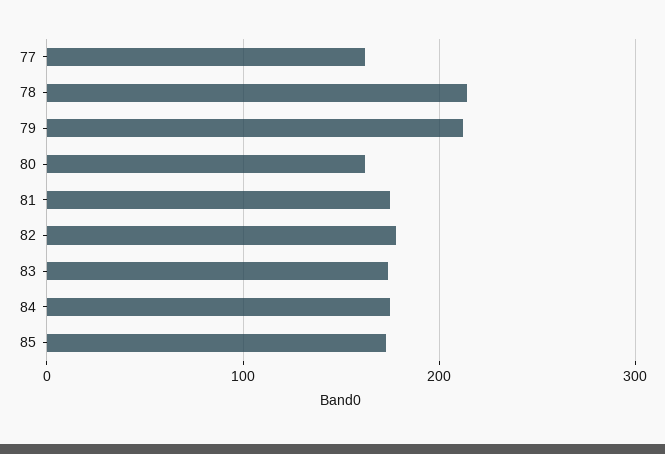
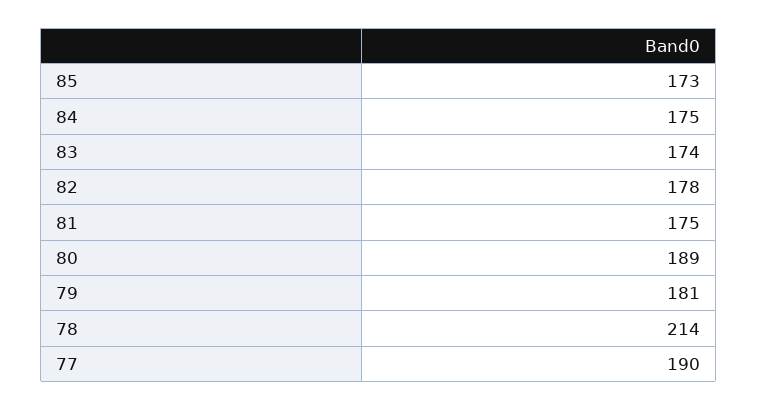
77: 160 -> 190
79: 210 -> 181
80: 160 -> 189

